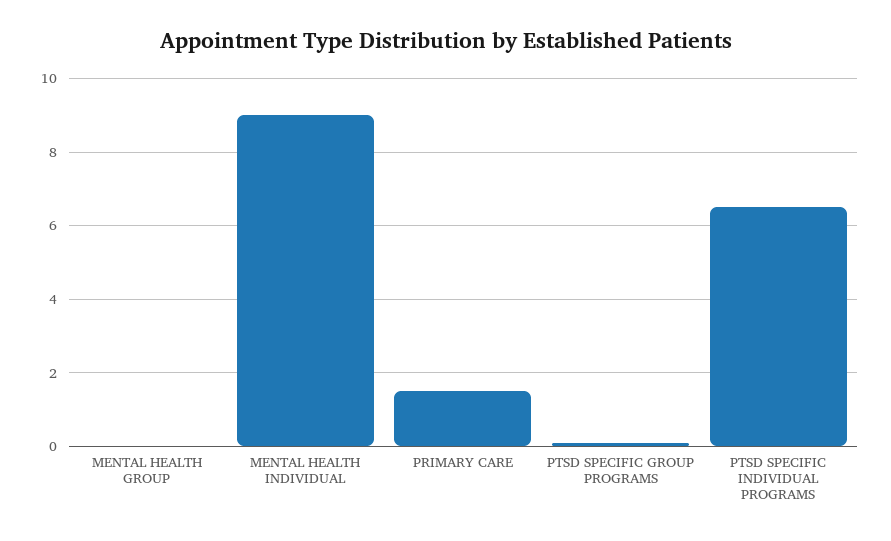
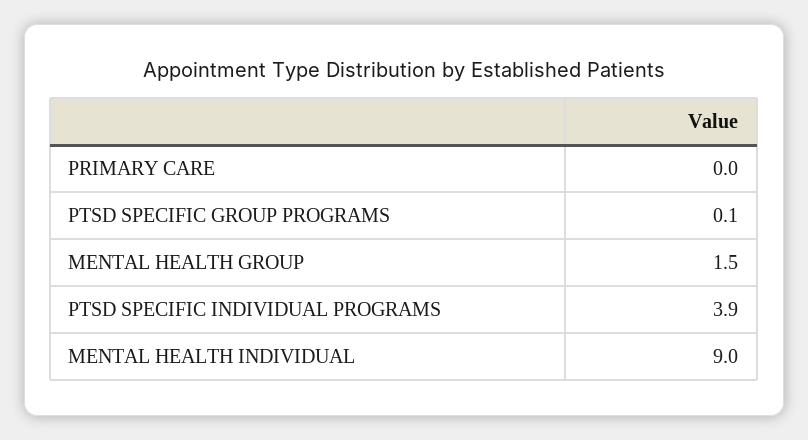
MENTAL HEALTH GROUP: 0 -> 1.5
PRIMARY CARE: 1.5 -> 0
PTSD SPECIFIC INDIVIDUAL PROGRAMS: 6.5 -> 3.9

